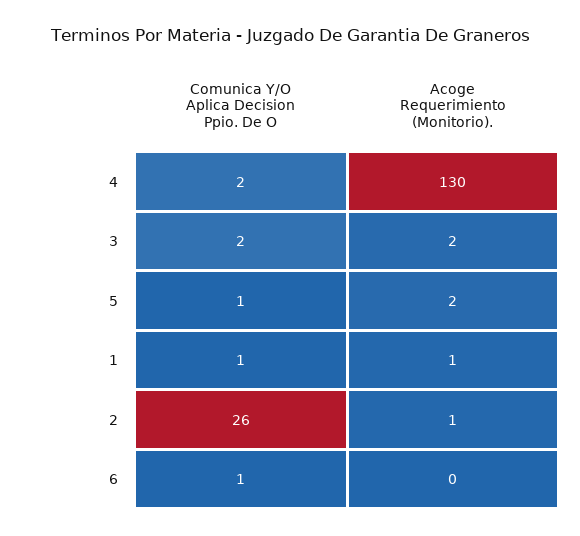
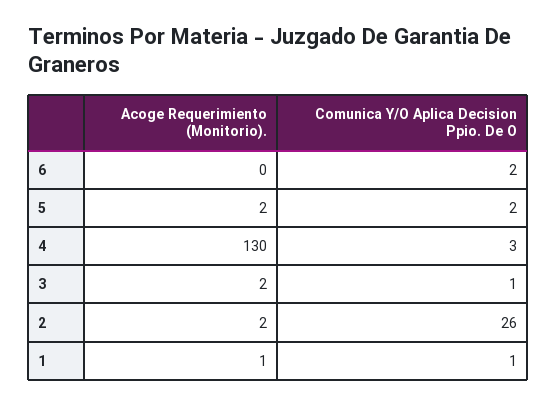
Comunica Y/O Aplica Decision Ppio. De O, 4: 2 -> 3
Comunica Y/O Aplica Decision Ppio. De O, 3: 2 -> 1
Comunica Y/O Aplica Decision Ppio. De O, 5: 1 -> 2
Acoge Requerimiento (Monitorio)., 2: 1 -> 2
Comunica Y/O Aplica Decision Ppio. De O, 6: 1 -> 2

